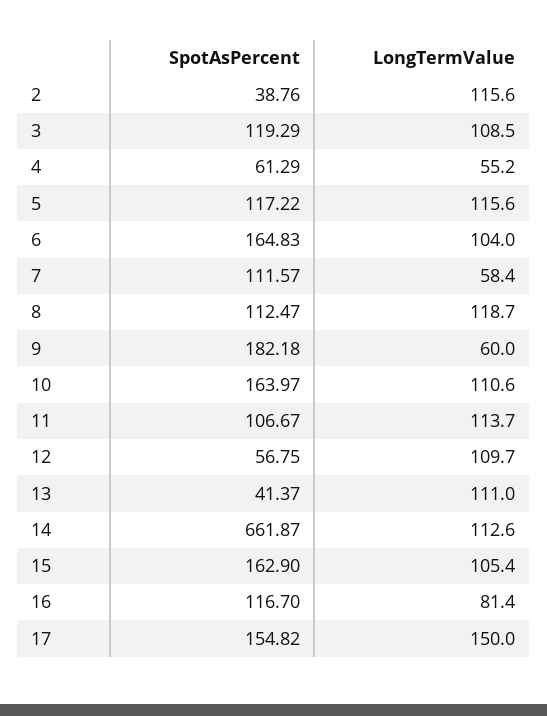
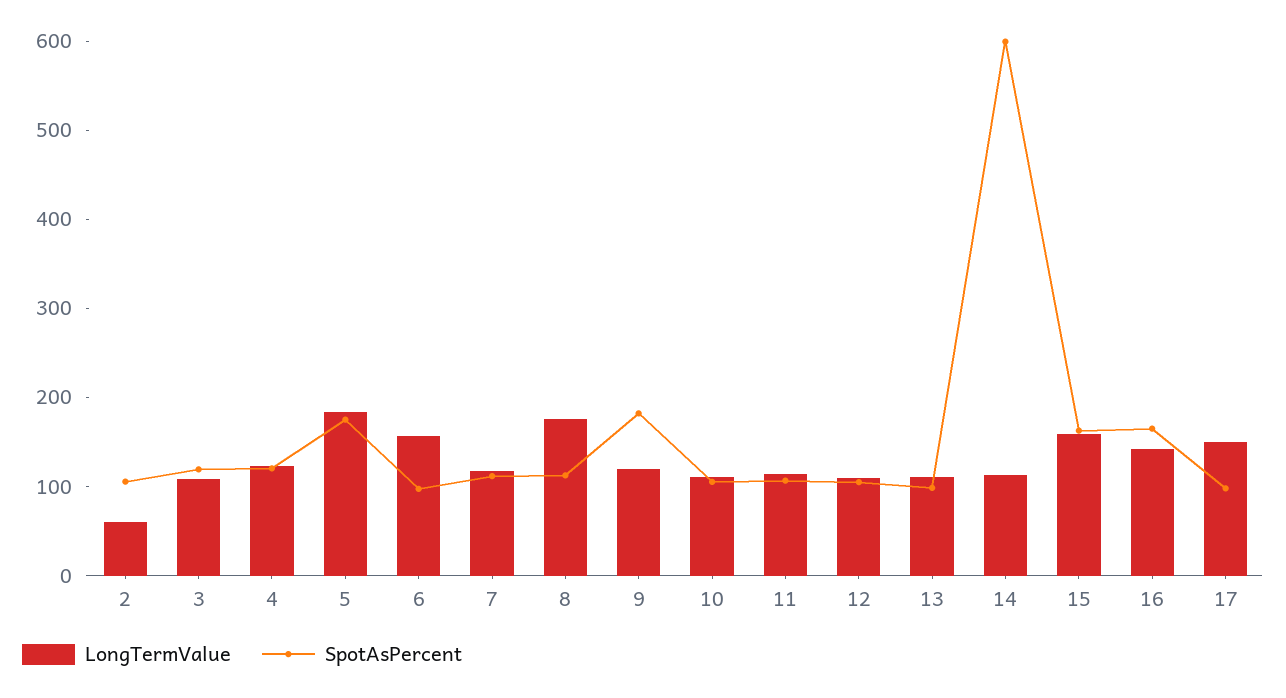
SpotAsPercent, 2: 38.76 -> 100
LongTermValue, 2: 115.6 -> 60
SpotAsPercent, 4: 61.29 -> 120
LongTermValue, 4: 55.2 -> 120
SpotAsPercent, 5: 117.22 -> 180
LongTermValue, 5: 115.6 -> 180
SpotAsPercent, 6: 164.83 -> 100
LongTermValue, 6: 104 -> 160
LongTermValue, 7: 58.4 -> 120
LongTermValue, 8: 118.7 -> 180
LongTermValue, 9: 60 -> 120
SpotAsPercent, 10: 163.97 -> 100
SpotAsPercent, 12: 56.75 -> 100
SpotAsPercent, 13: 41.37 -> 100
SpotAsPercent, 14: 661.87 -> 600
LongTermValue, 15: 105.4 -> 160
SpotAsPercent, 16: 116.7 -> 160
LongTermValue, 16: 81.4 -> 140
SpotAsPercent, 17: 154.82 -> 100

